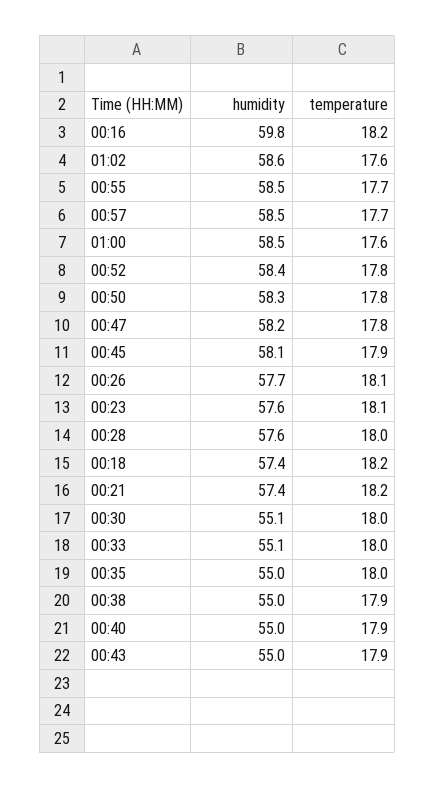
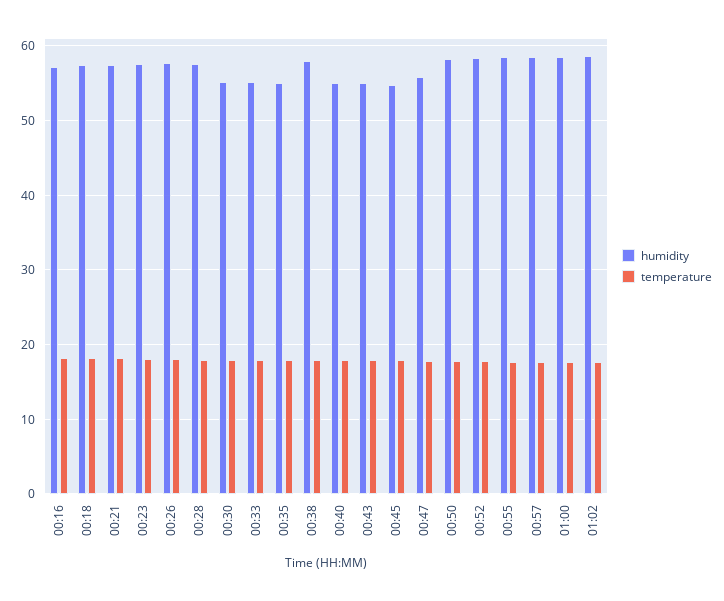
humidity, 00:16: 59.8 -> 57
humidity, 00:47: 58.2 -> 56
humidity, 00:45: 58.1 -> 55
humidity, 00:38: 55 -> 58

